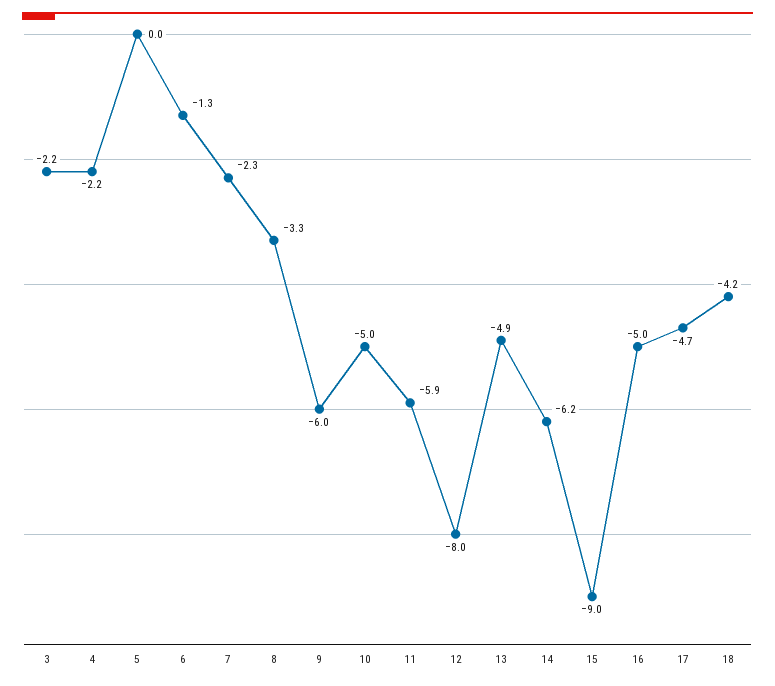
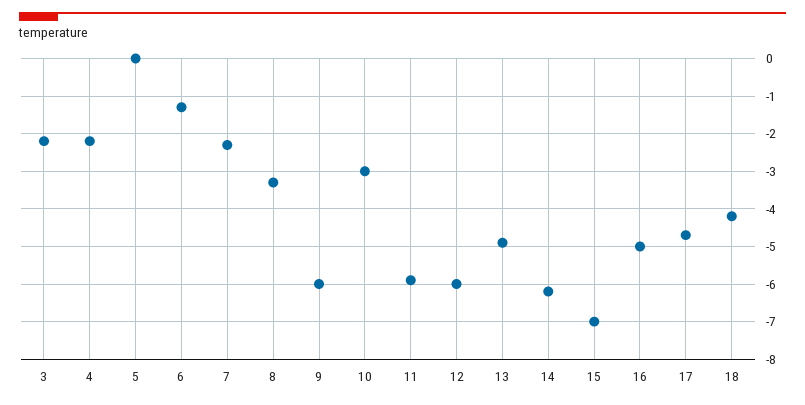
10: -5 -> -3
12: -8 -> -6
15: -9 -> -7

